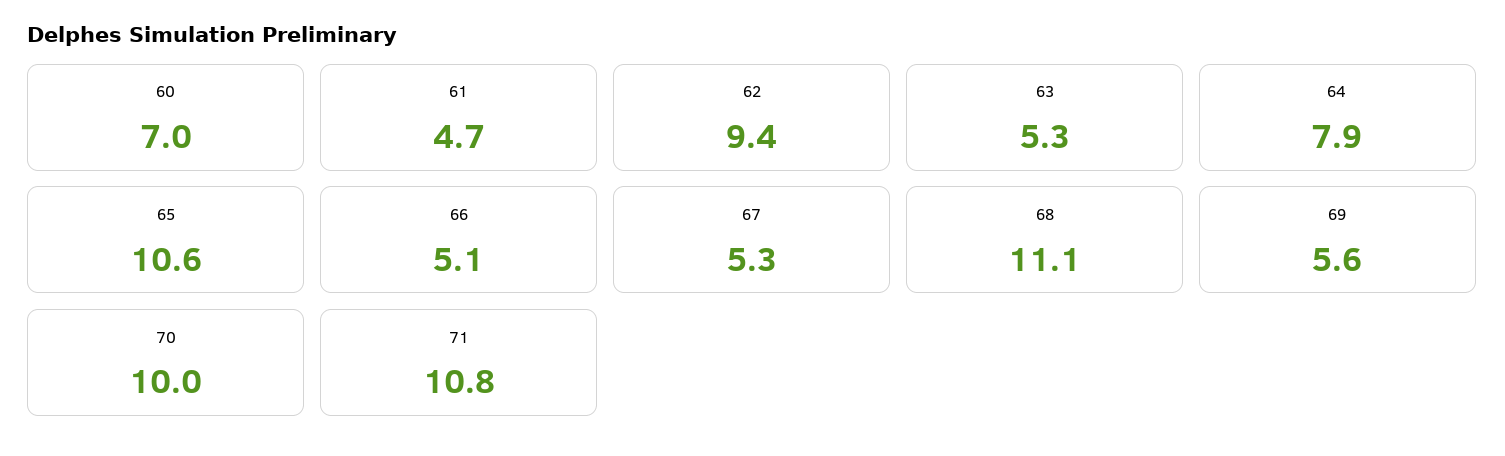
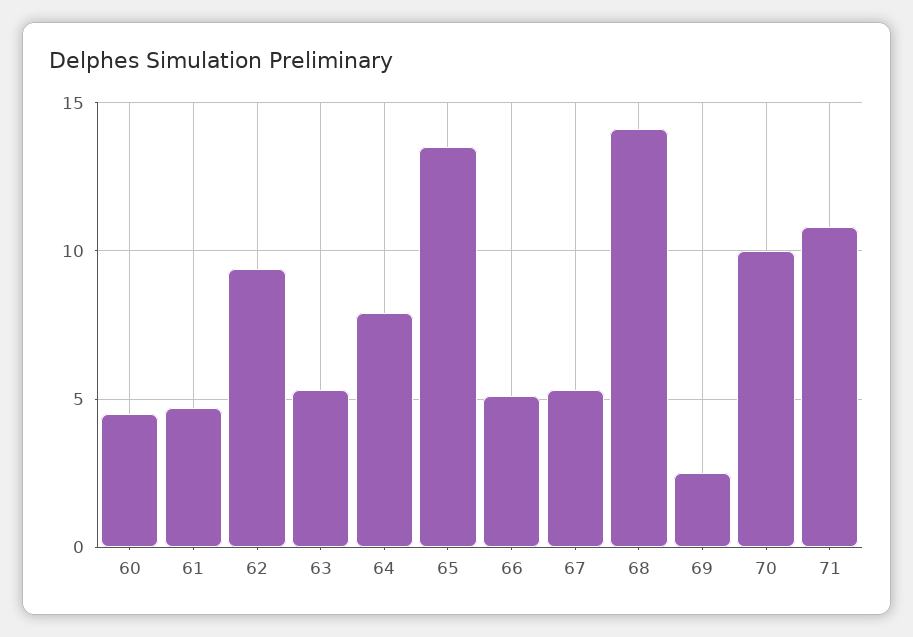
60: 7 -> 4.5
65: 10.6 -> 13.5
68: 11.1 -> 14
69: 5.6 -> 2.5

